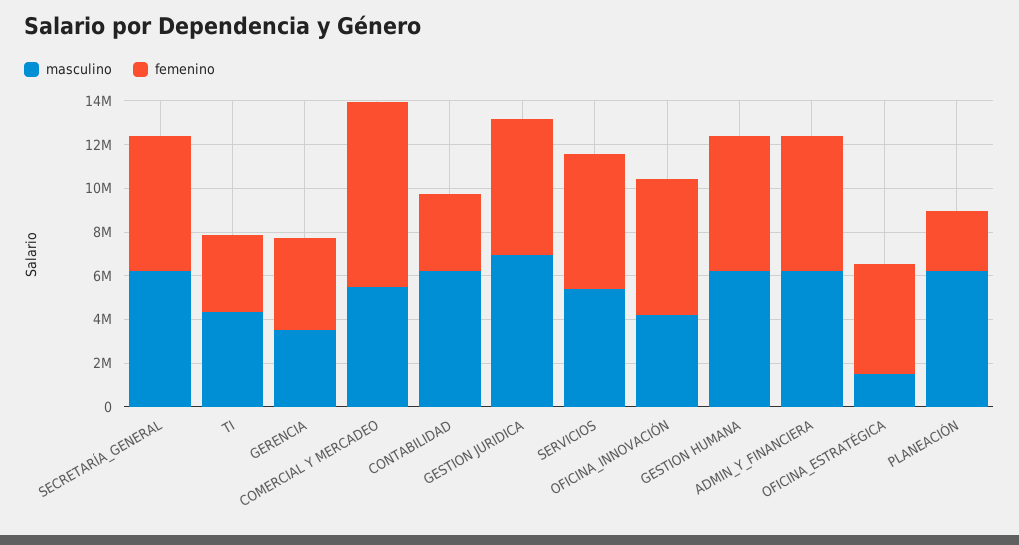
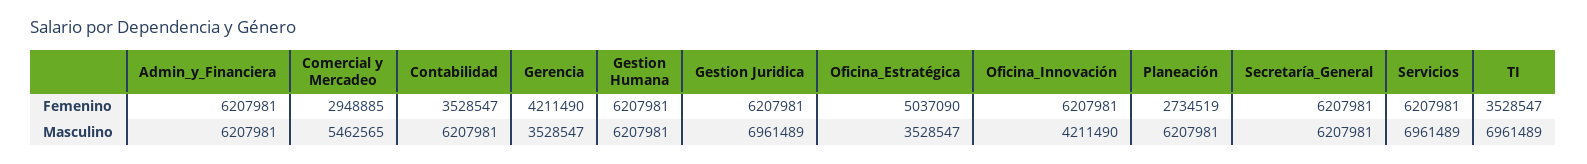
masculino, TI: 4500000 -> 6961489
femenino, COMERCIAL Y MERCADEO: 8500000 -> 2948885
masculino, SERVICIOS: 5500000 -> 6961489
masculino, OFICINA_ESTRATÉGICA: 1500000 -> 3528547

